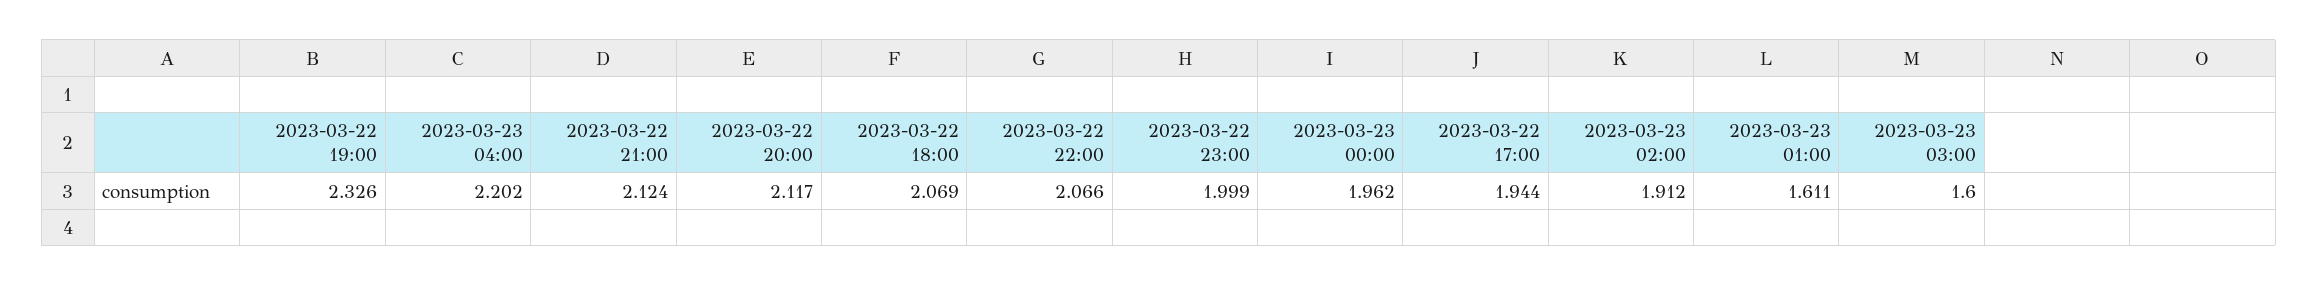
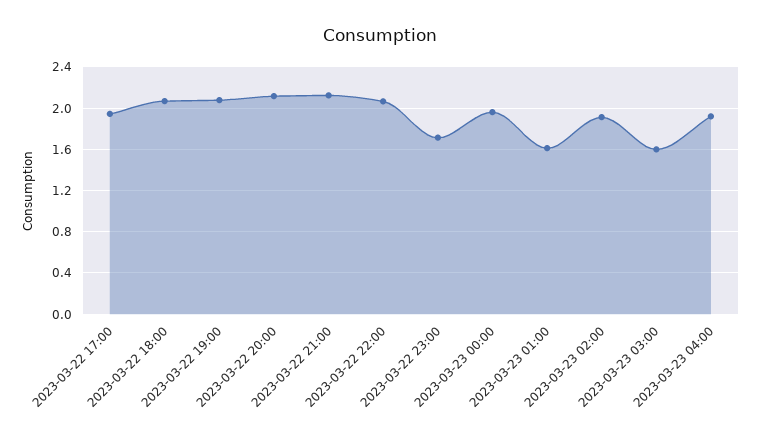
2023-03-22 19:00: 2.326 -> 2.1
2023-03-23 04:00: 2.202 -> 1.9
2023-03-22 23:00: 1.999 -> 1.7

